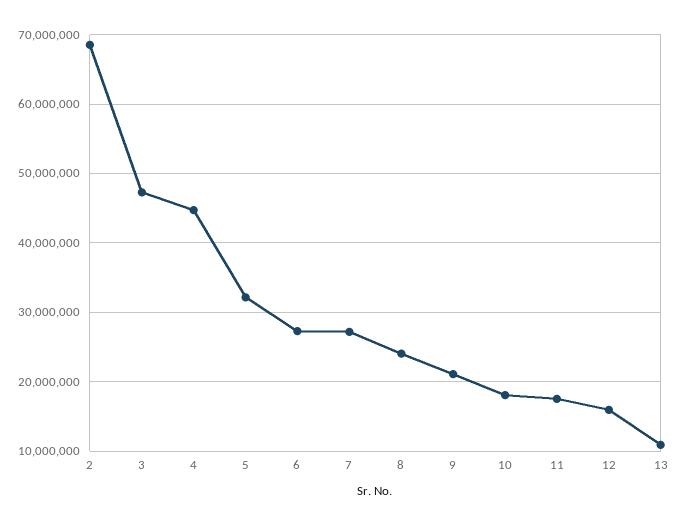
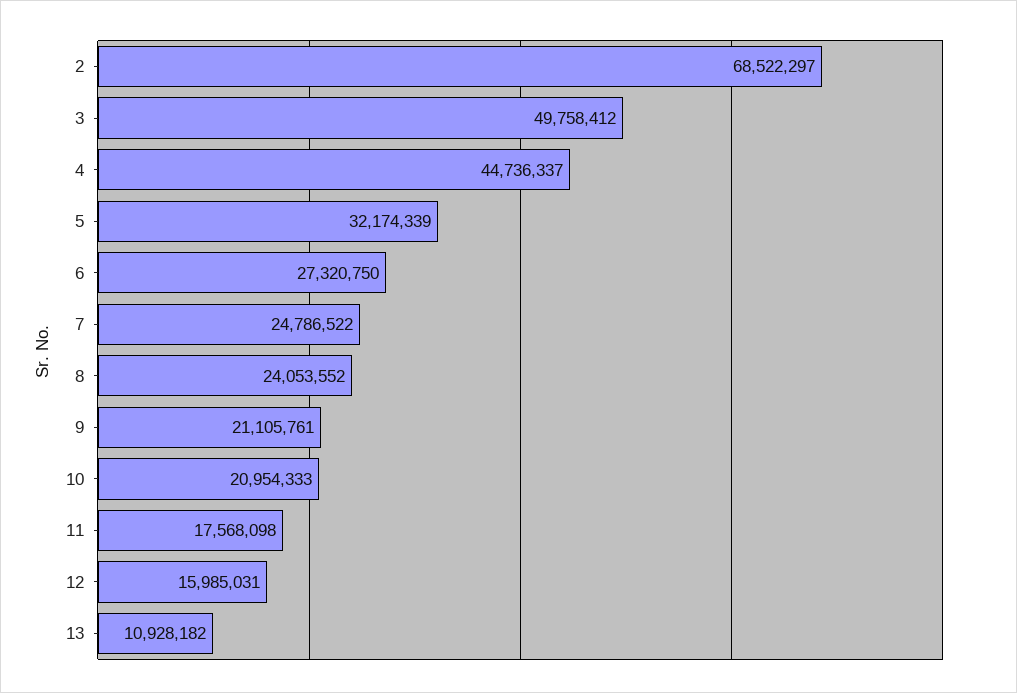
3: 47000000 -> 49758412
7: 27000000 -> 24786522
10: 18000000 -> 20954333

